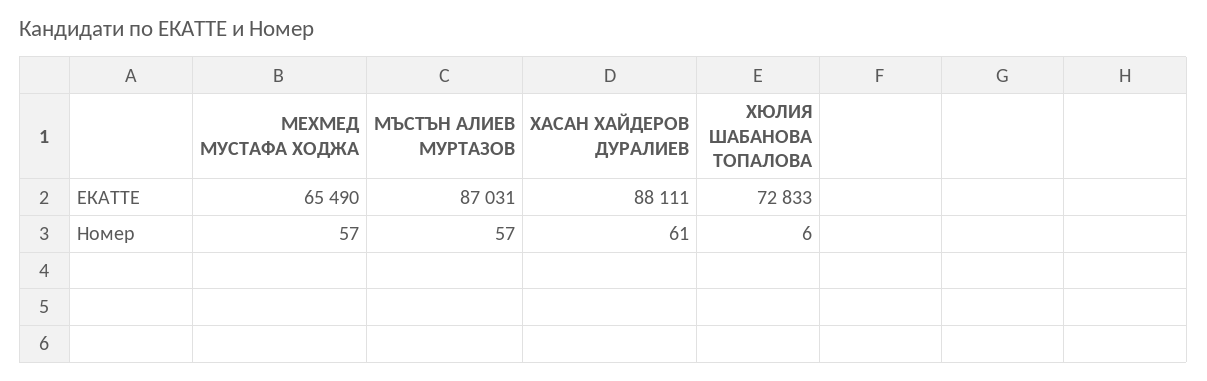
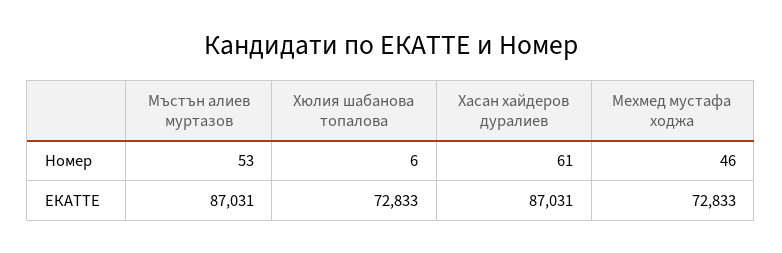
МЕХМЕД МУСТАФА ХОДЖА, ЕКАТТЕ: 65490 -> 72833
ХАСАН ХАЙДЕРОВ ДУРАЛИЕВ, ЕКАТТЕ: 88111 -> 87031
МЕХМЕД МУСТАФА ХОДЖА, Номер: 57 -> 46
МЪСТЪН АЛИЕВ МУРТАЗОВ, Номер: 57 -> 53

